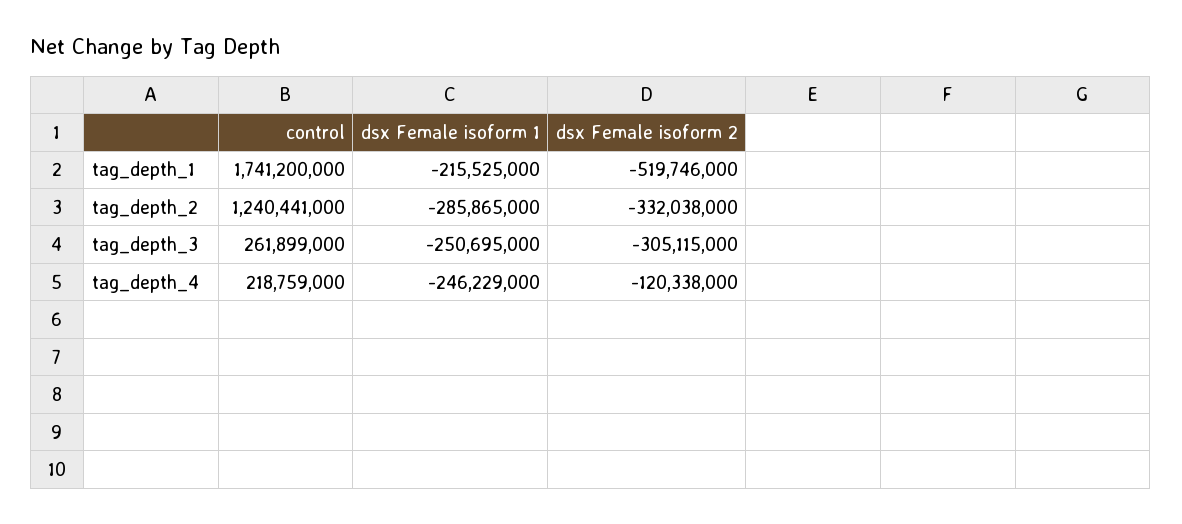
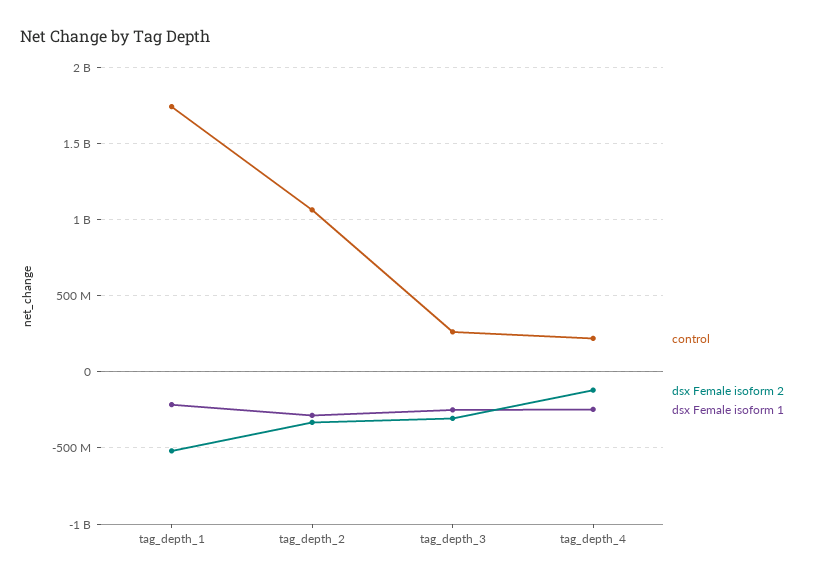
control, tag_depth_2: 1240441000 -> 1050000000

